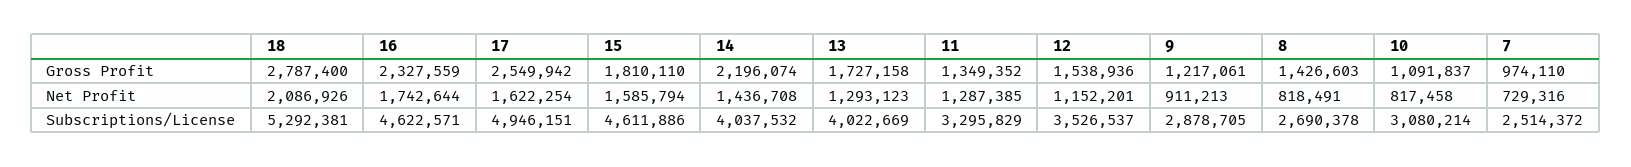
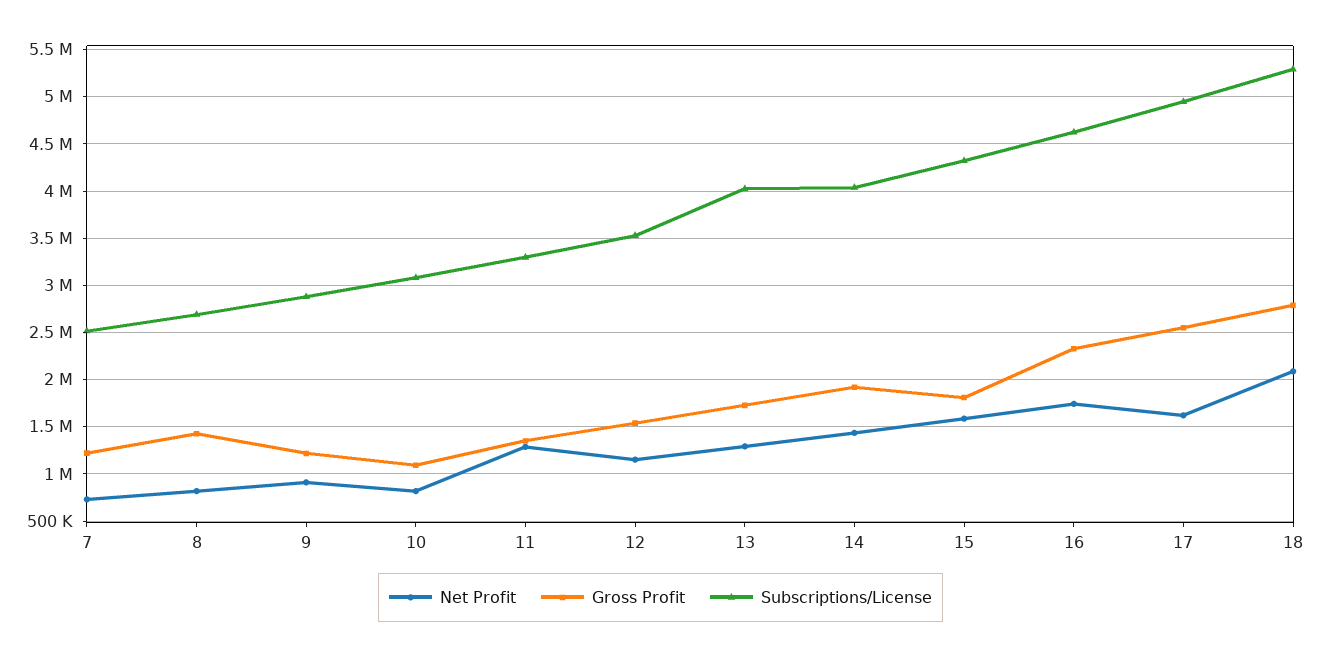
Gross Profit, 14: 2196074 -> 1900000
Gross Profit, 7: 974110 -> 1200000
Subscriptions/License, 15: 4611886 -> 4300000

